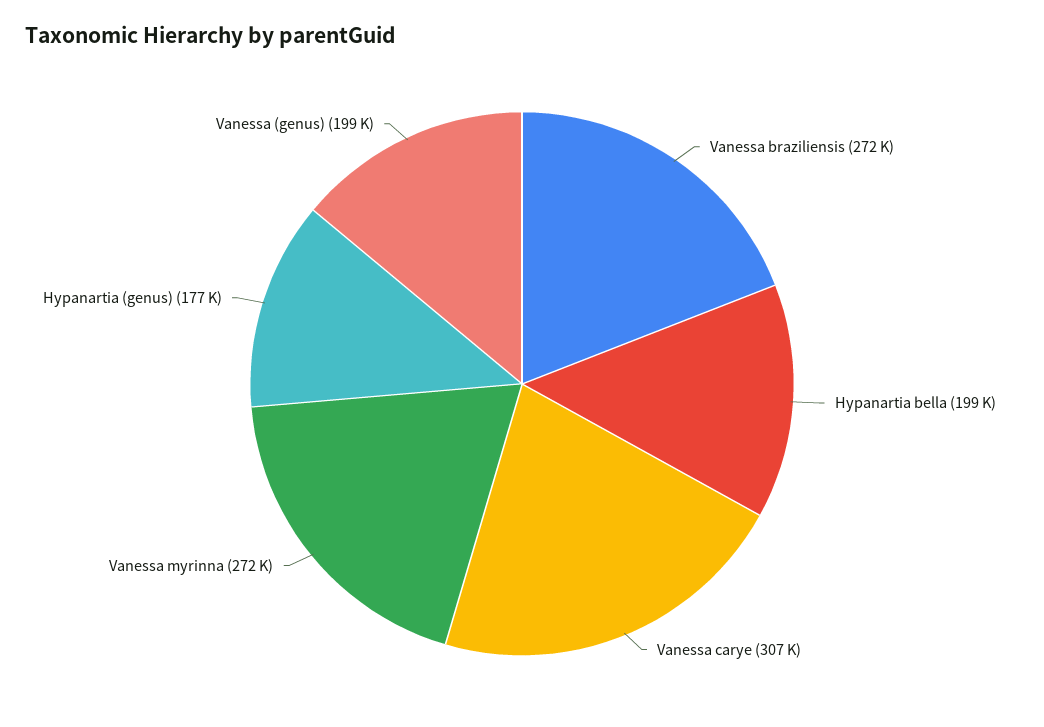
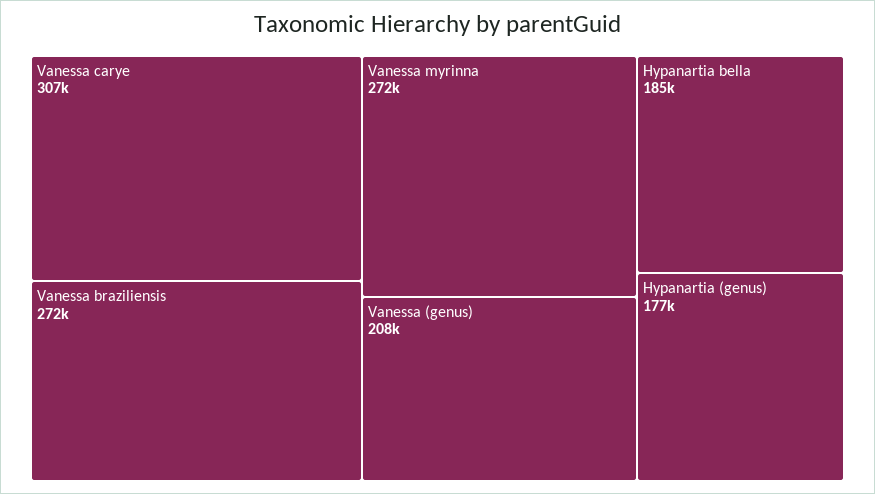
Hypanartia bella: 199000 -> 185000
Vanessa (genus): 199000 -> 208000

